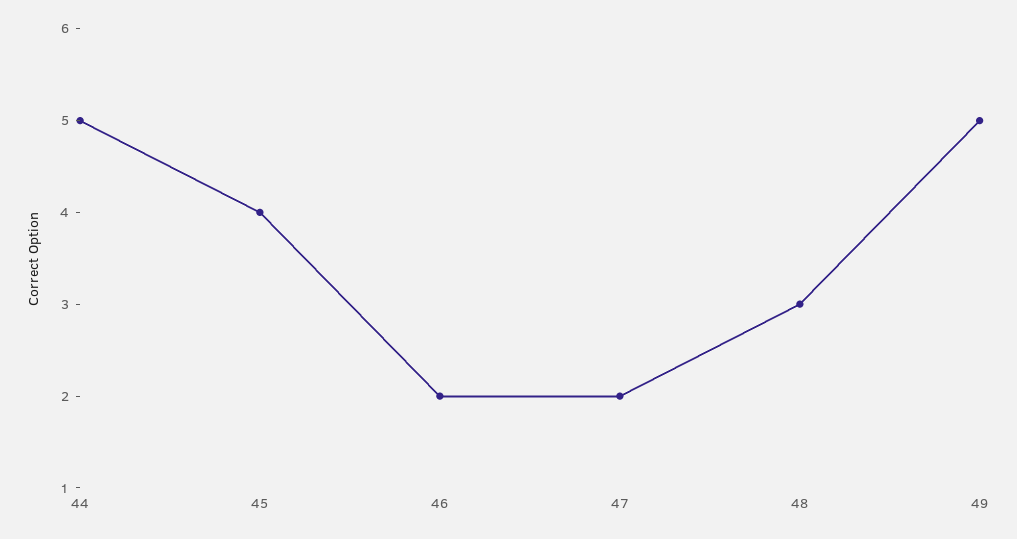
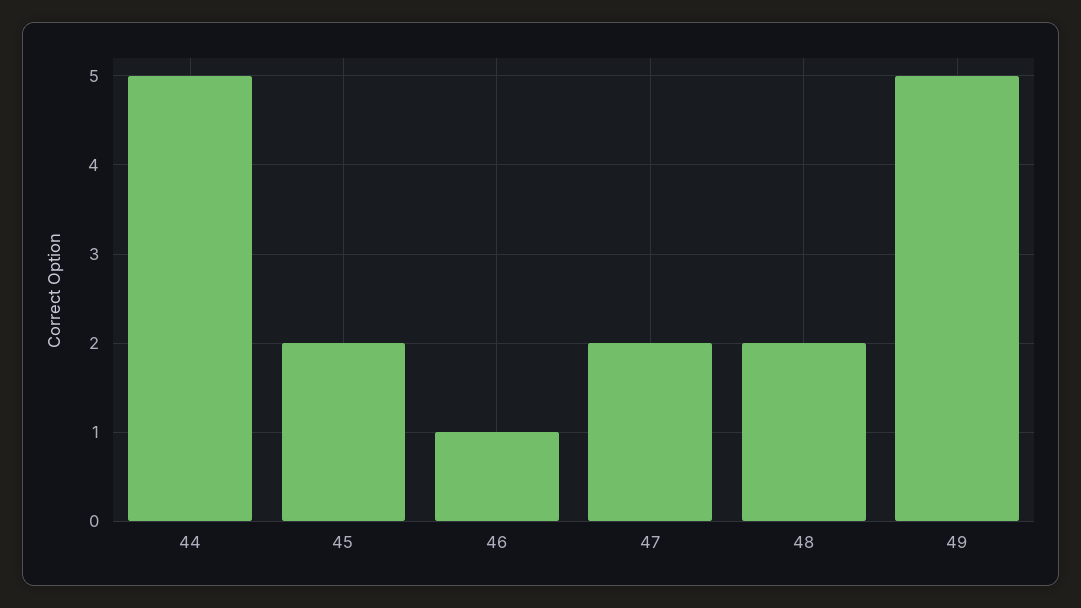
45: 4 -> 2
46: 2 -> 1
48: 3 -> 2

